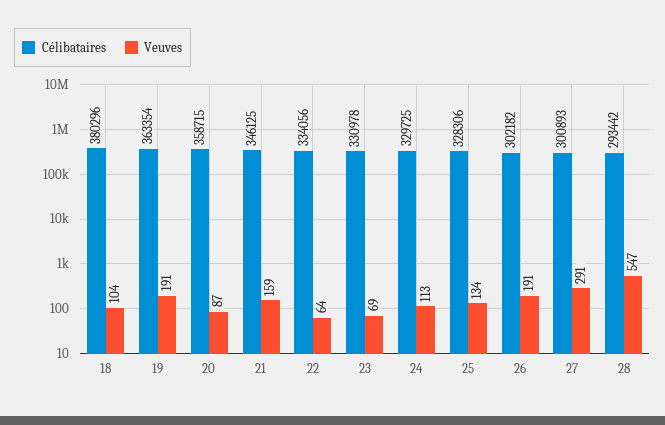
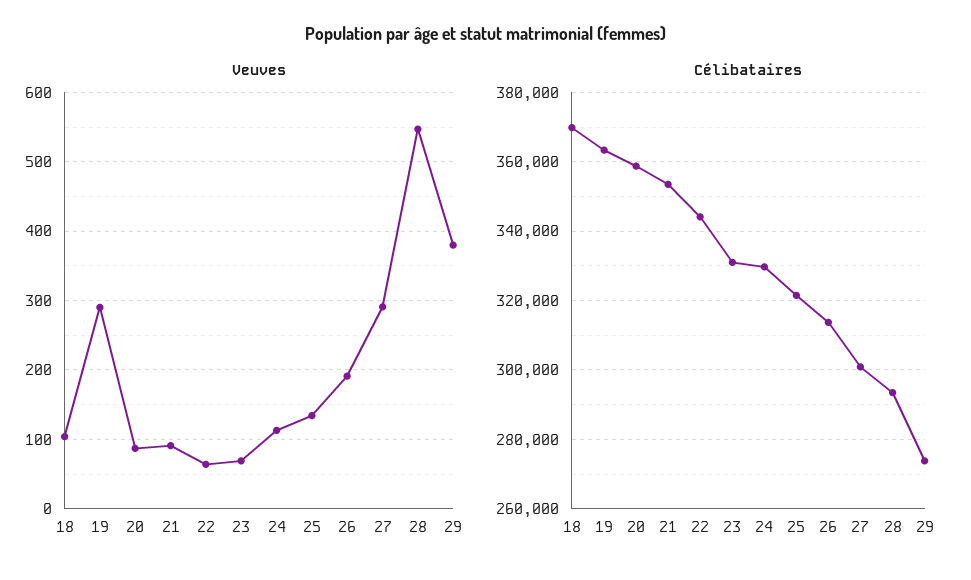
Célibataires, 18: 380296 -> 370000
Veuves, 19: 191 -> 290
Célibataires, 21: 346125 -> 354000
Veuves, 21: 159 -> 90
Célibataires, 22: 334056 -> 344000
Célibataires, 25: 328306 -> 322000
Célibataires, 26: 302182 -> 314000
Veuves, 29: none -> 380
Célibataires, 29: none -> 274000

